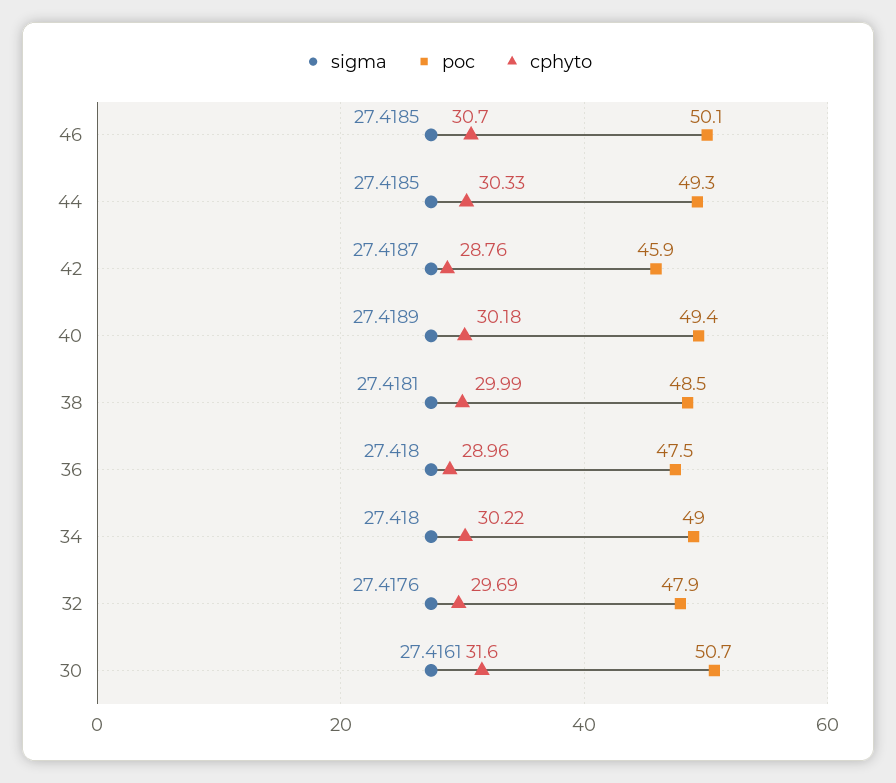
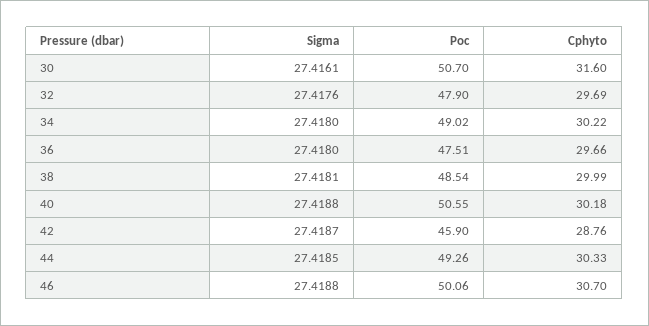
sigma, 46: 27.4185 -> 27.4188
sigma, 40: 27.4189 -> 27.4188
poc, 40: 49.4 -> 50.55
cphyto, 36: 28.96 -> 29.66

